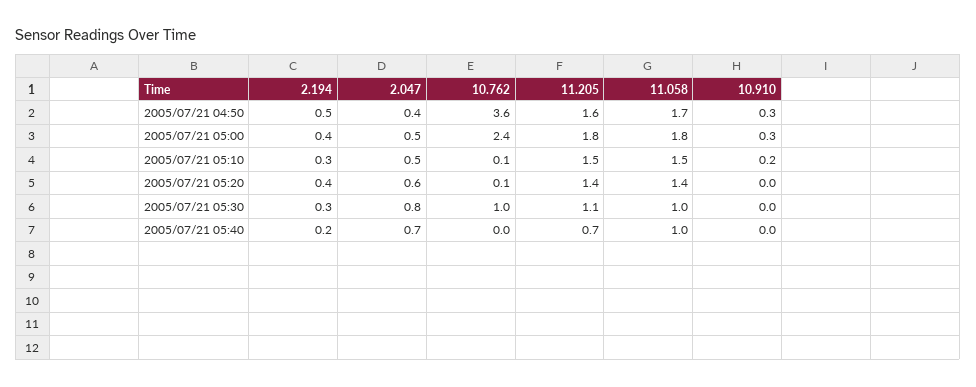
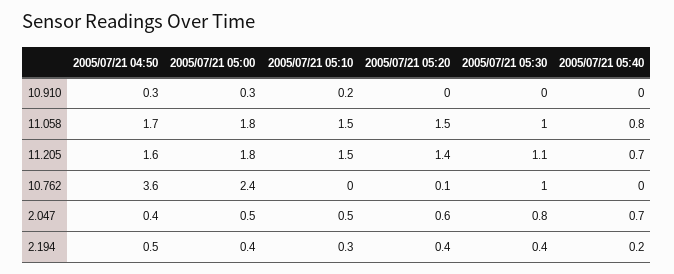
10.762, 2005/07/21 05:10: 0.1 -> 0
11.058, 2005/07/21 05:20: 1.4 -> 1.5
2.194, 2005/07/21 05:30: 0.3 -> 0.4
11.058, 2005/07/21 05:40: 1 -> 0.8

